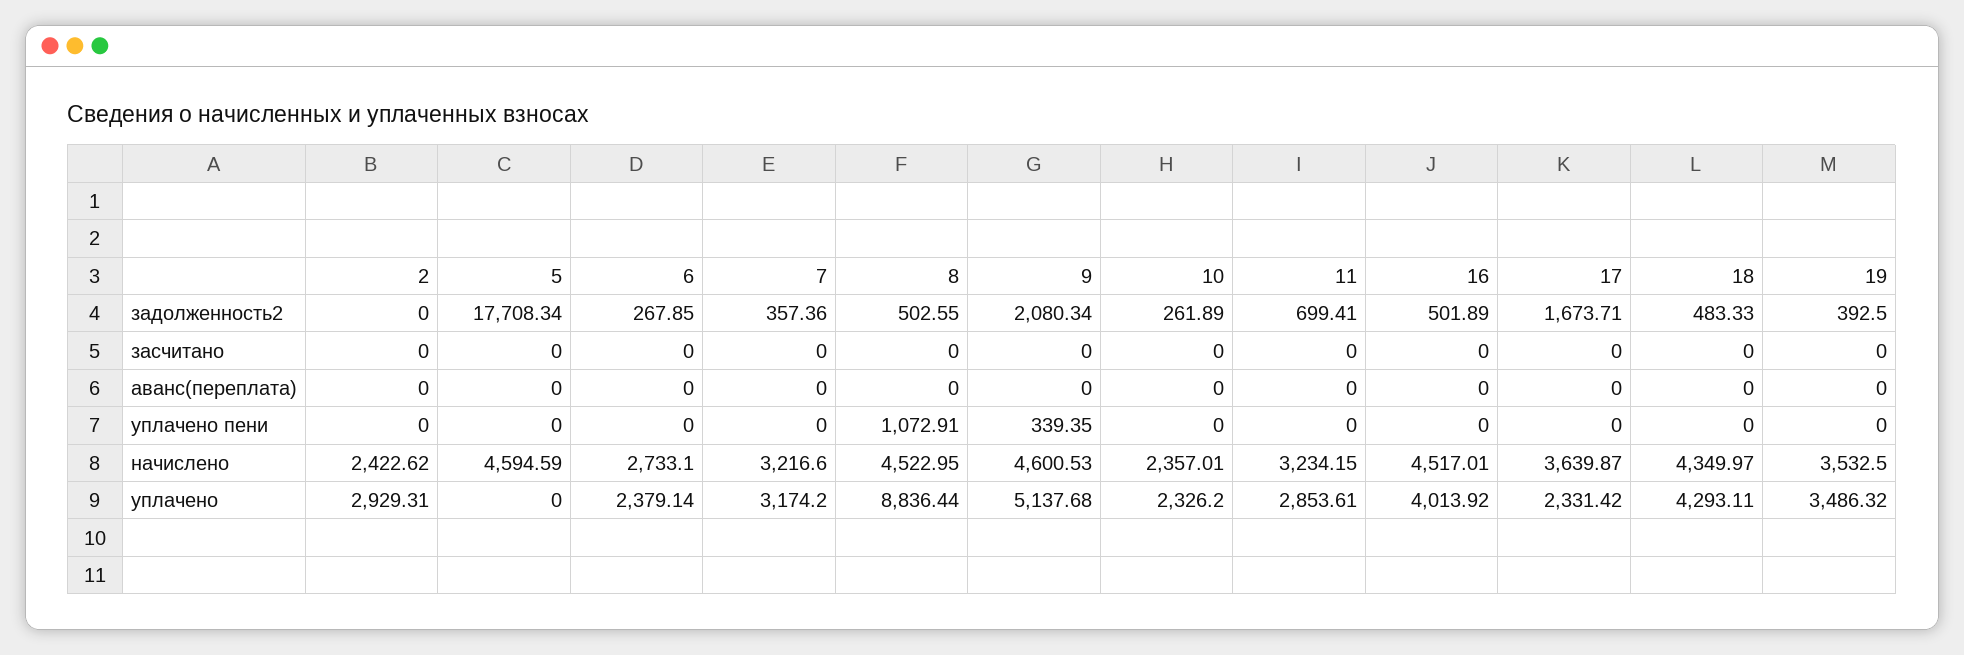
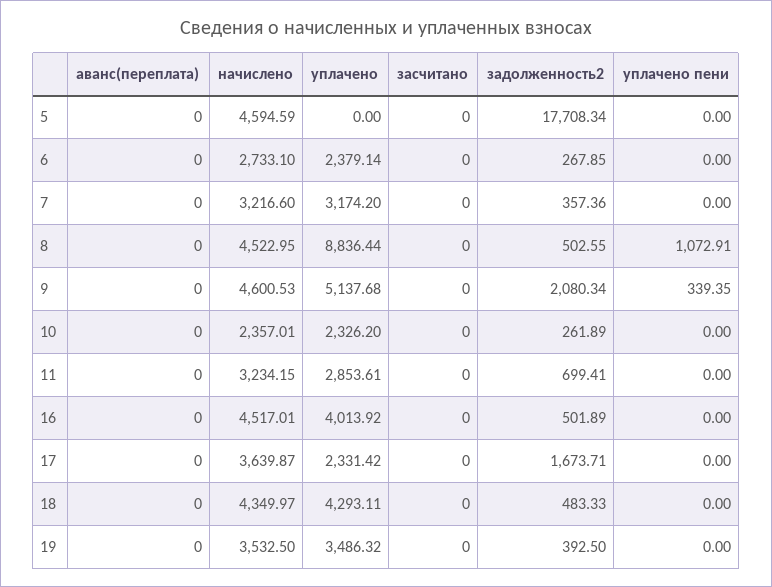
2, задолженность2: 0 -> none
2, засчитано: 0 -> none
2, аванс(переплата): 0 -> none
2, уплачено пени: 0 -> none
2, начислено: 2422.62 -> none
2, уплачено: 2929.31 -> none

